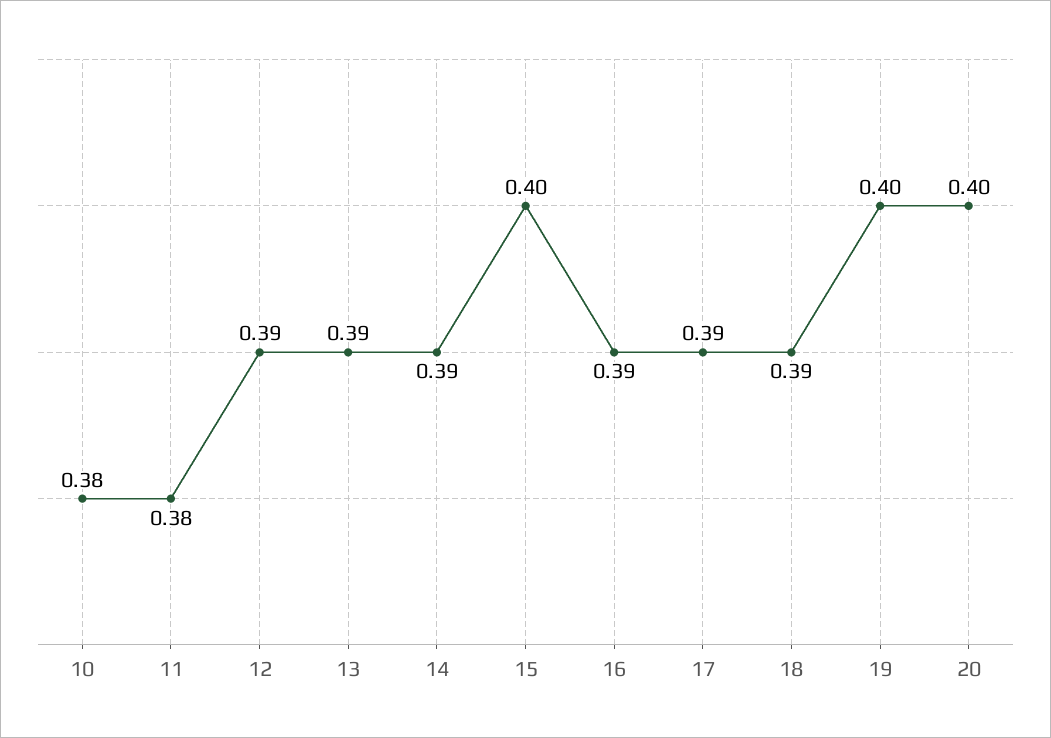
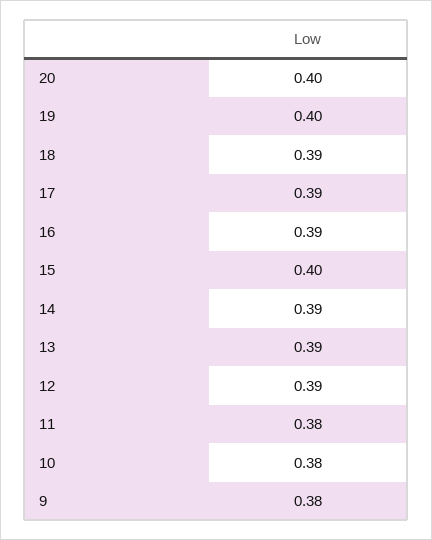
9: none -> 0.38

